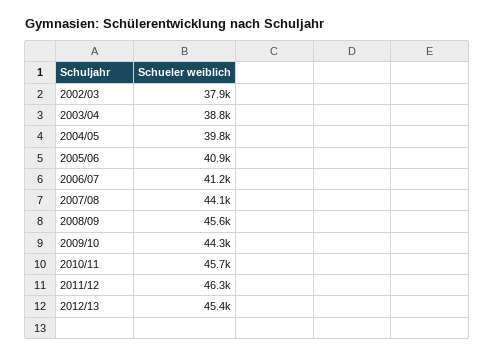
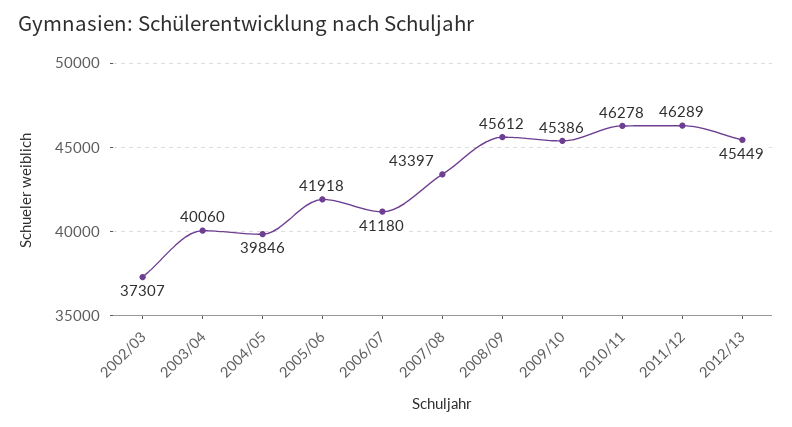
2002/03: 37900 -> 37307
2003/04: 38800 -> 40060
2005/06: 40900 -> 41918
2007/08: 44100 -> 43397
2009/10: 44300 -> 45386
2010/11: 45700 -> 46278

